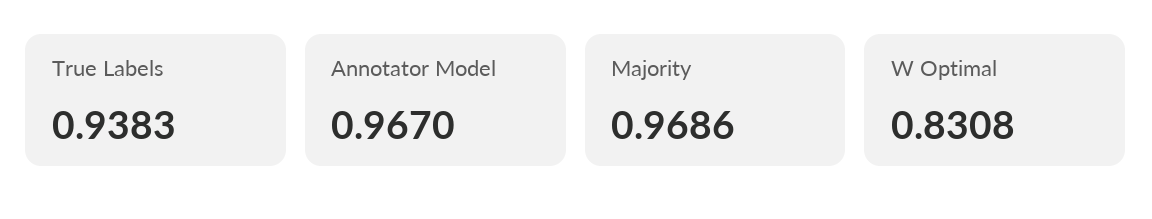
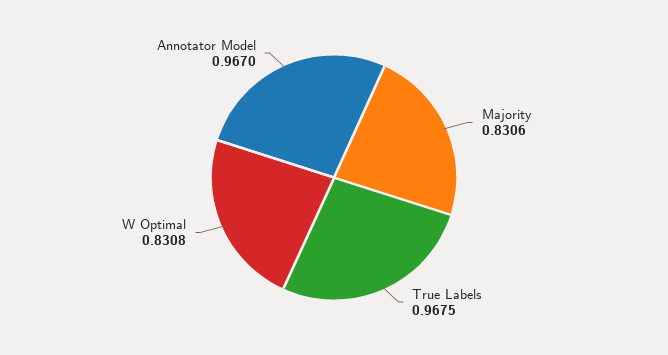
True Labels: 0.9383 -> 0.9675
Majority: 0.9686 -> 0.8306

